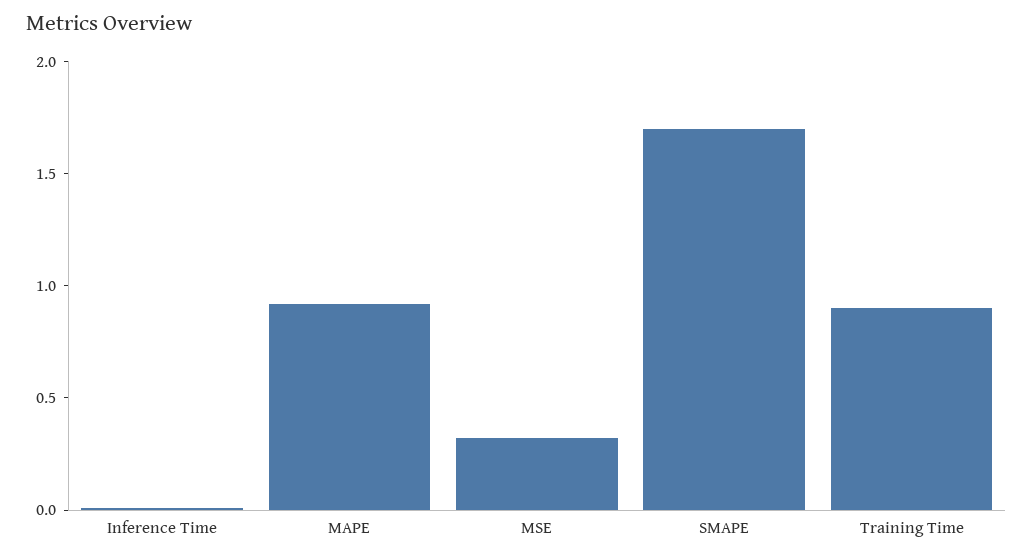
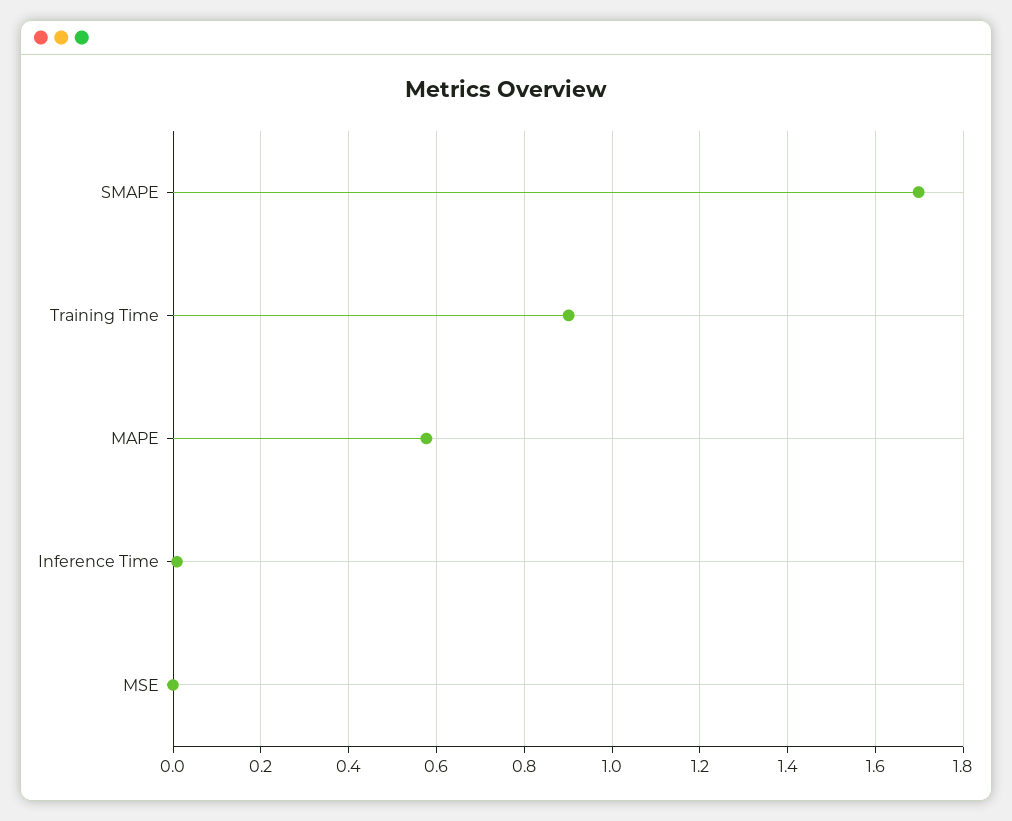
MAPE: 0.9 -> 0.58
MSE: 0.3 -> 0

